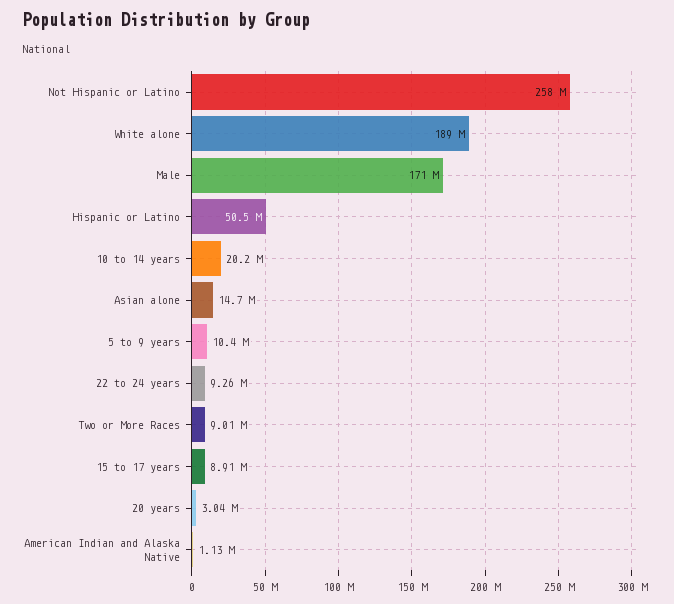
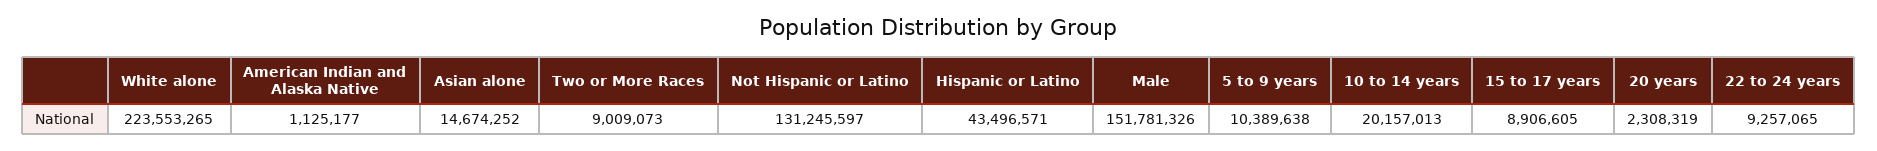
Not Hispanic or Latino: 258000000 -> 131245597
White alone: 189000000 -> 223553265
Male: 171000000 -> 151781326
Hispanic or Latino: 50500000 -> 43496571
20 years: 3040000 -> 2308319

